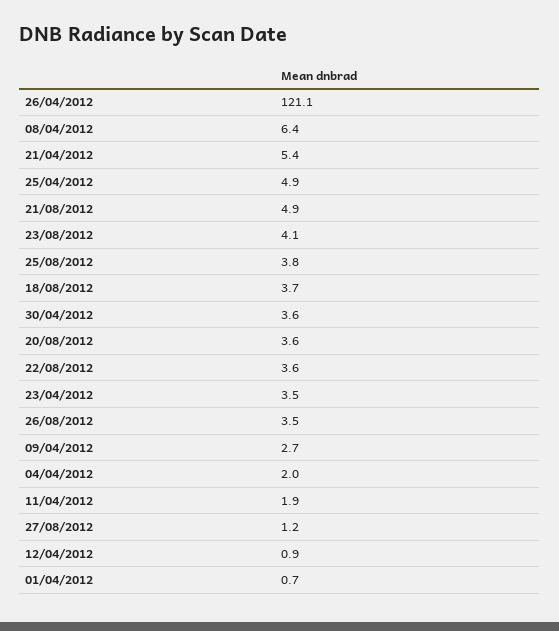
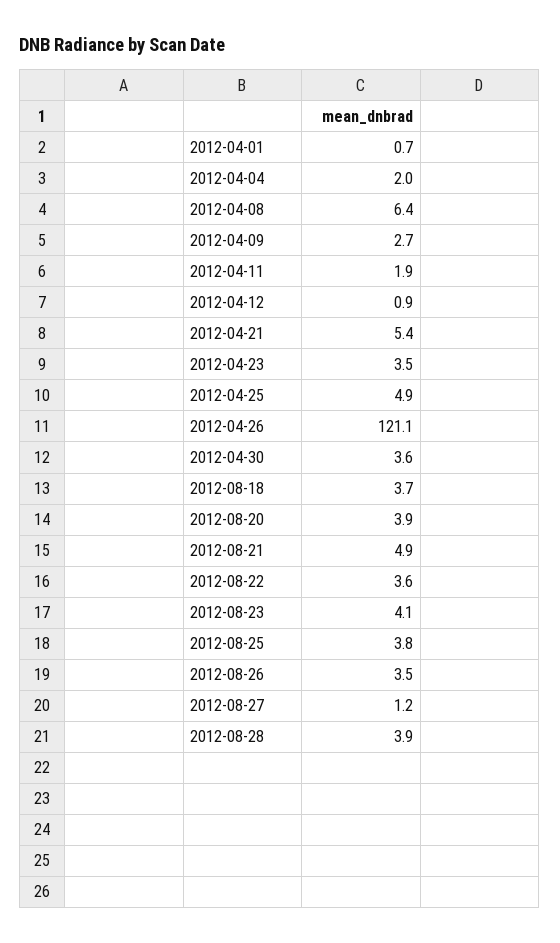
20/08/2012: 3.6 -> 3.9
2012-08-28: none -> 3.9

